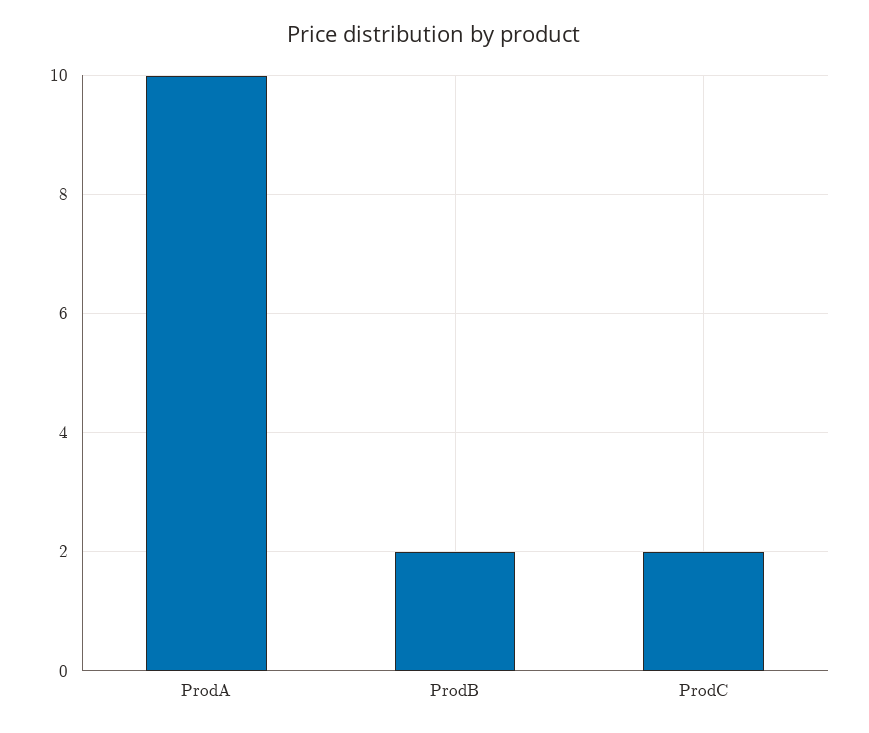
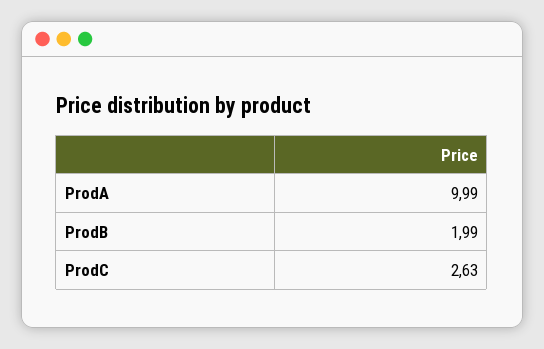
ProdC: 2 -> 2.63

